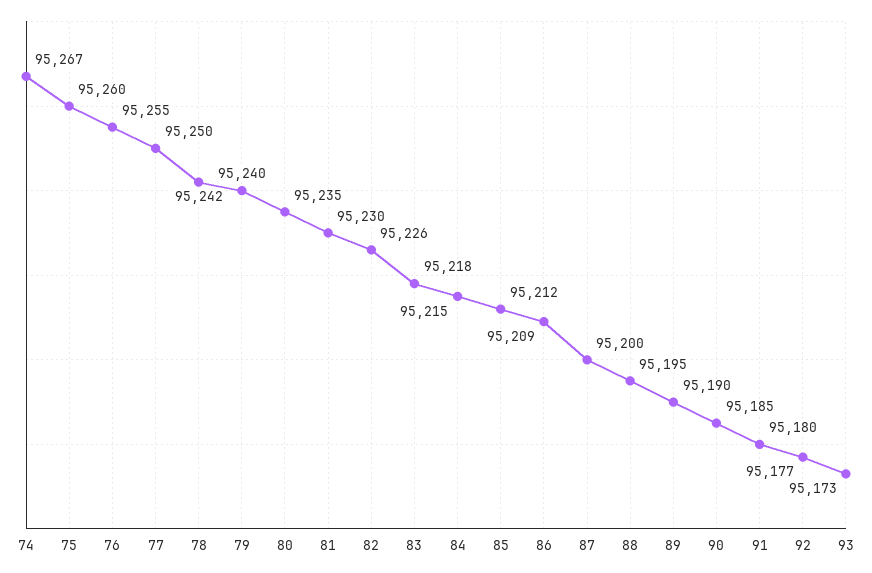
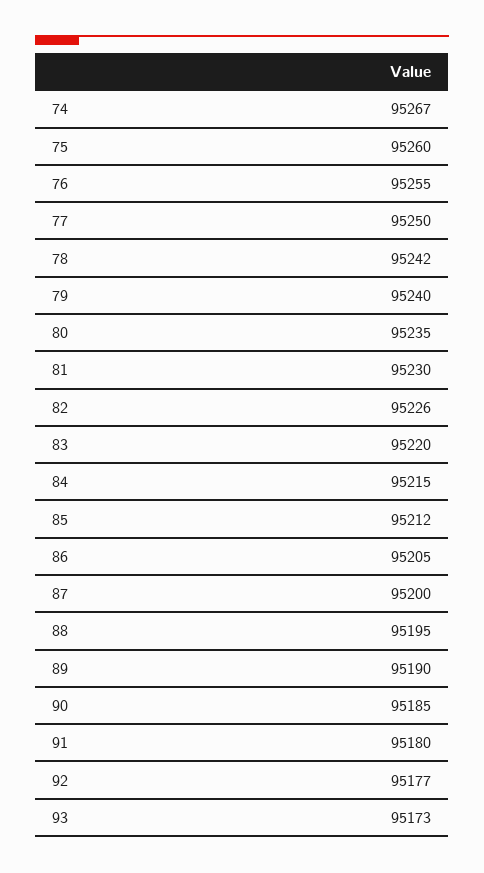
83: 95218 -> 95220
86: 95209 -> 95205

